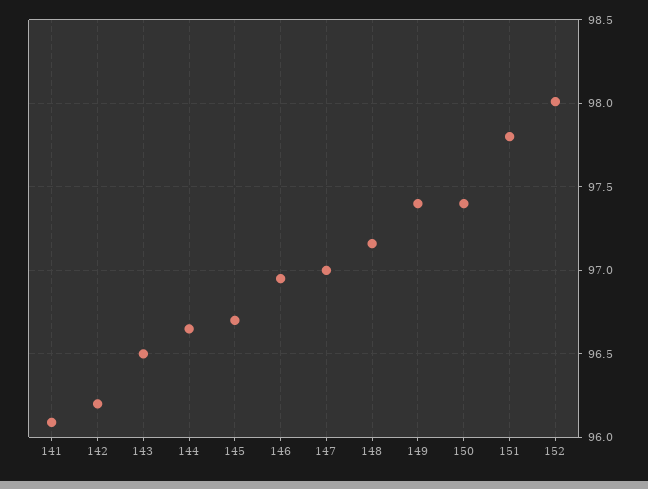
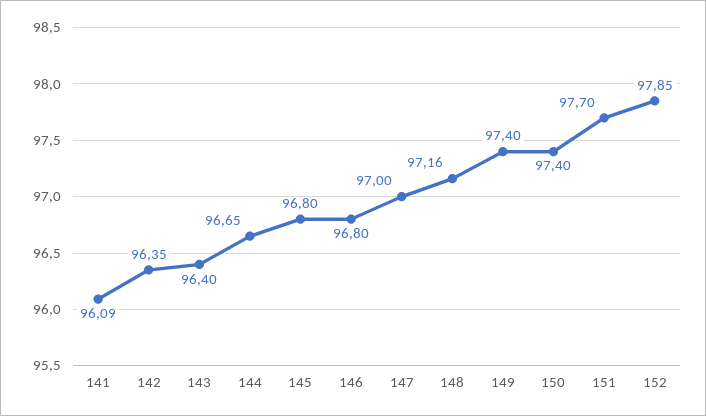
142: 96.2 -> 96.35
143: 96.5 -> 96.4
145: 96.7 -> 96.8
146: 96.95 -> 96.8
151: 97.8 -> 97.7
152: 98 -> 97.85

